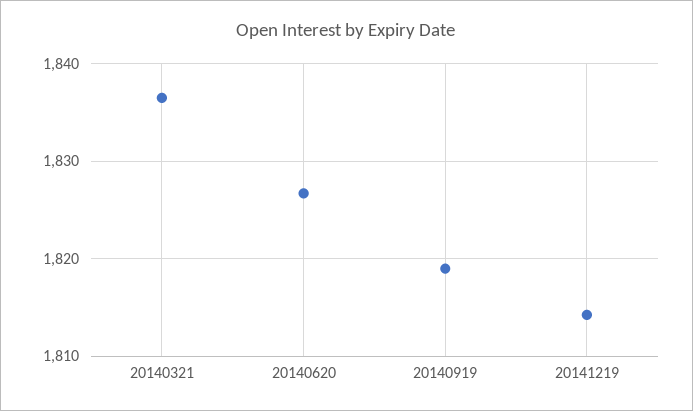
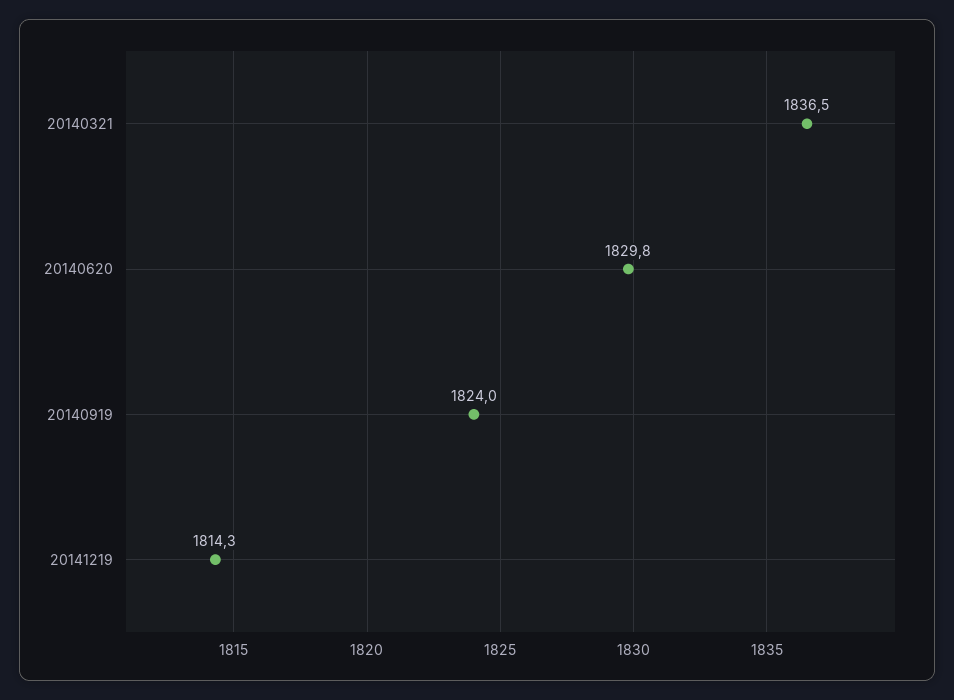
20140620: 1827 -> 1829.8
20140919: 1819 -> 1824

